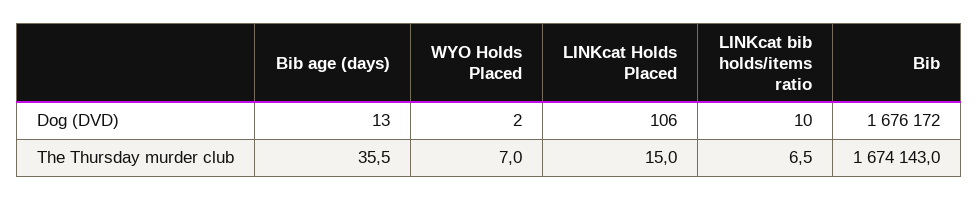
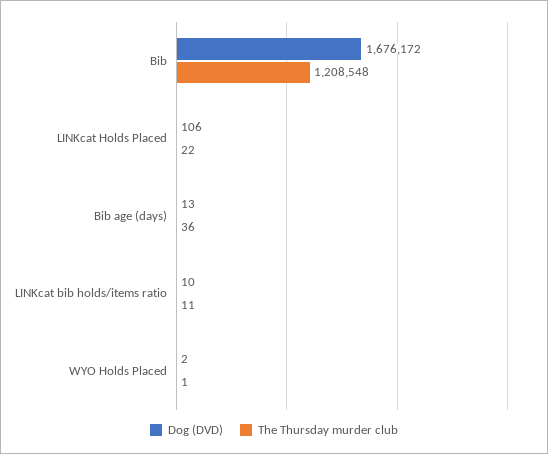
The Thursday murder club, WYO Holds Placed: 7 -> 1
The Thursday murder club, LINKcat Holds Placed: 15 -> 22
The Thursday murder club, LINKcat bib holds/items ratio: 6.5 -> 11
The Thursday murder club, Bib: 1674143 -> 1208548

